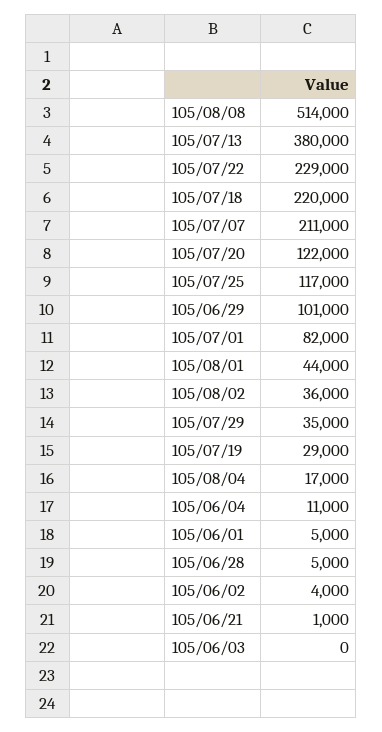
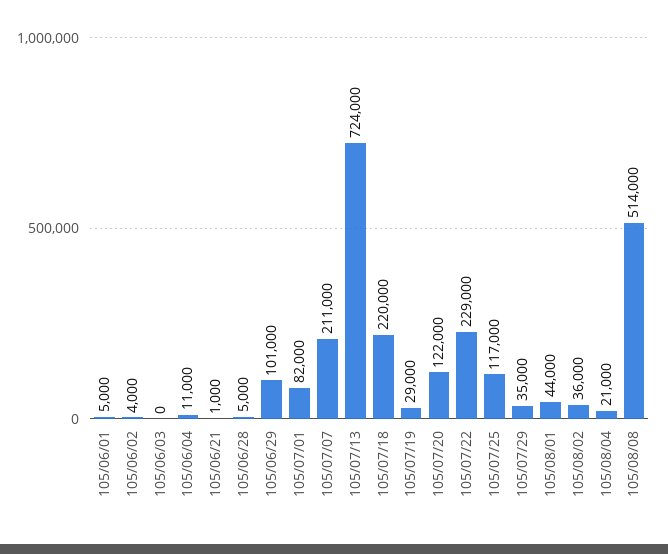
105/07/13: 380000 -> 724000
105/08/04: 17000 -> 21000

